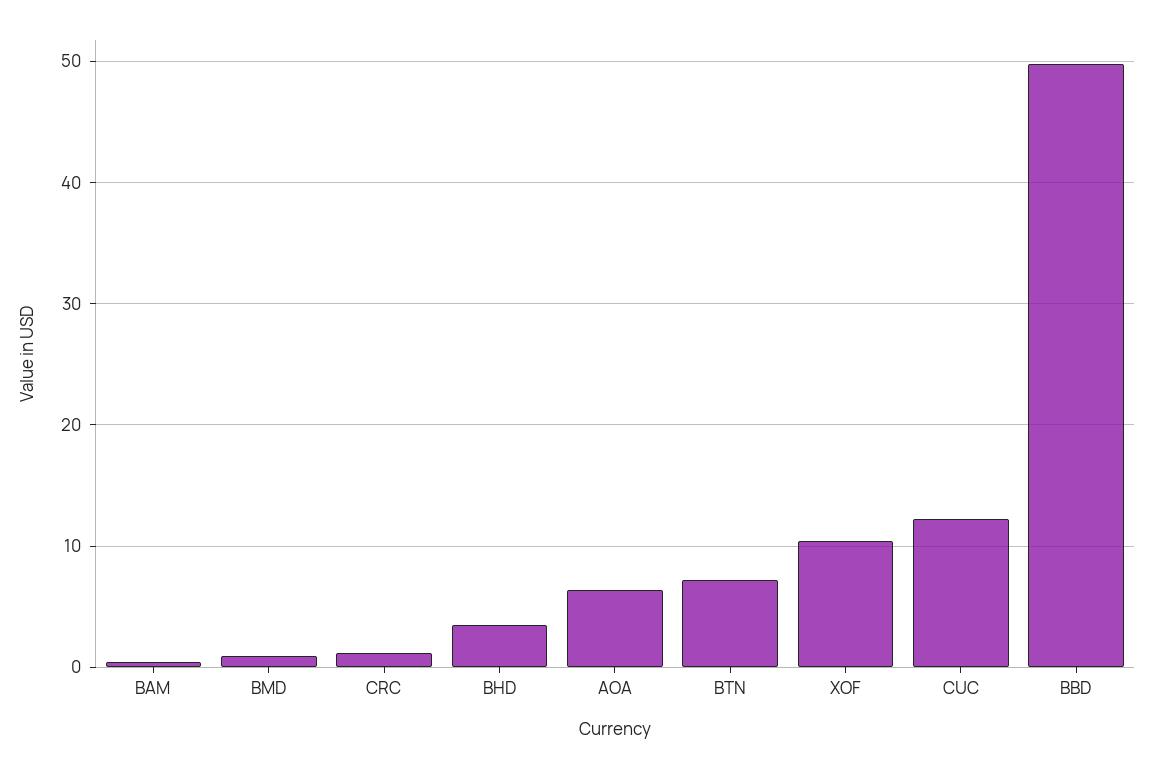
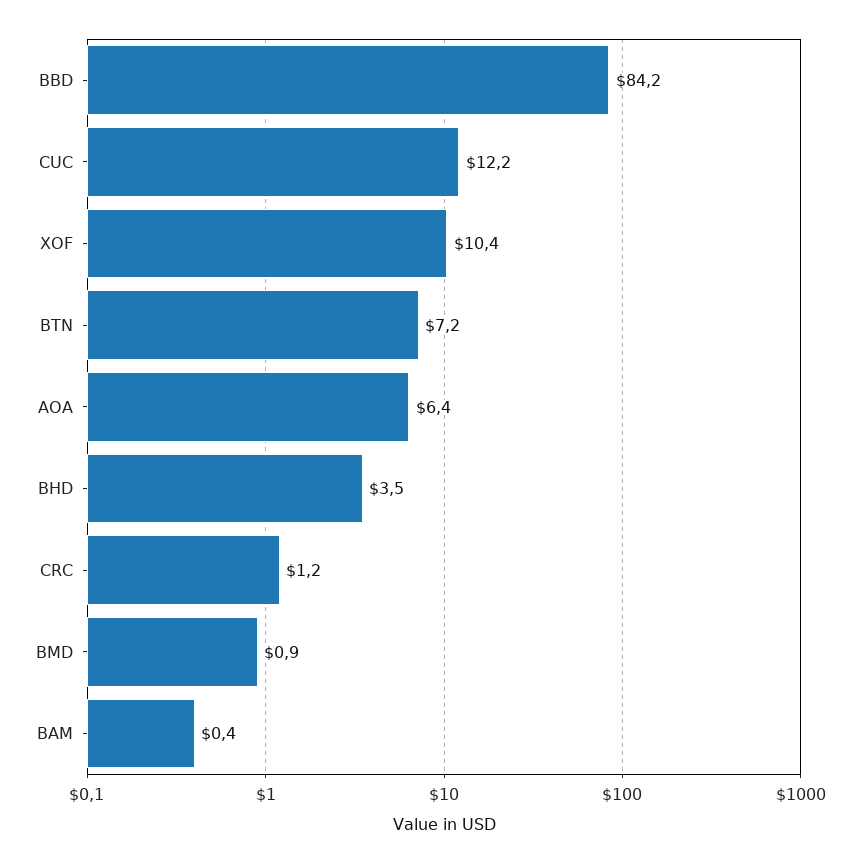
BBD: 50 -> 84.2

